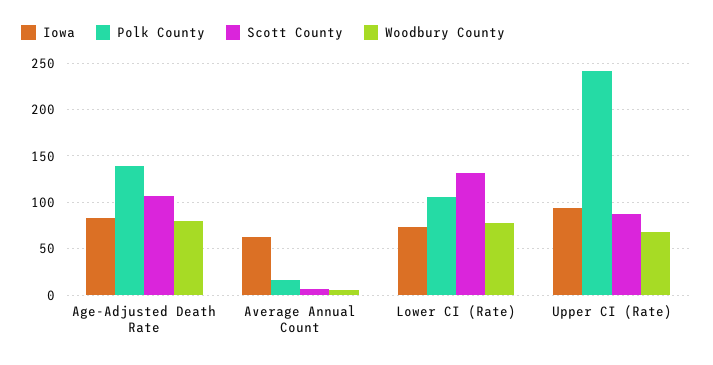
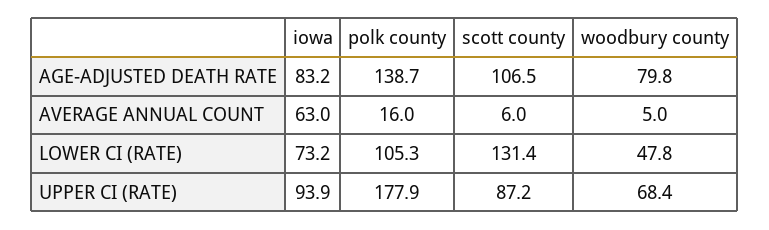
Woodbury County, Lower CI (Rate): 80 -> 47.8
Polk County, Upper CI (Rate): 240 -> 177.9

